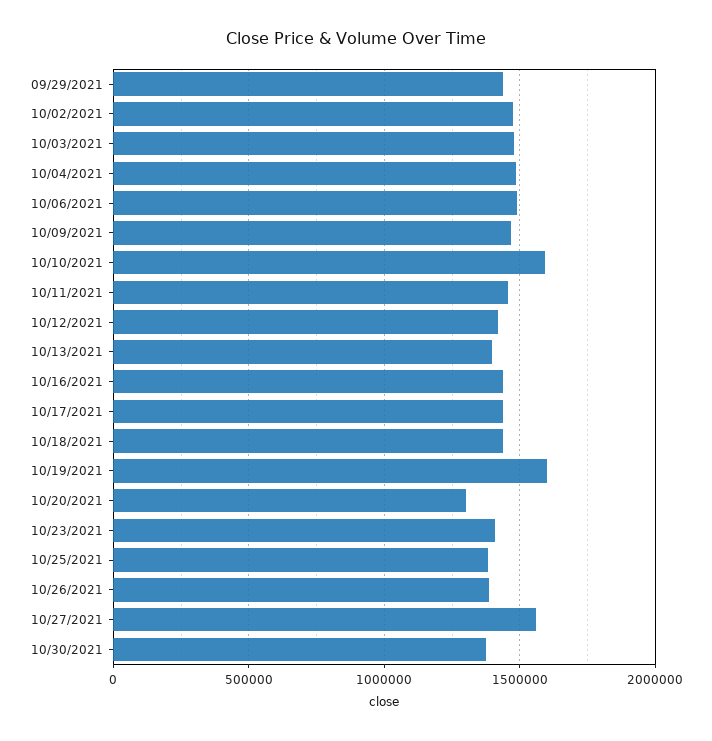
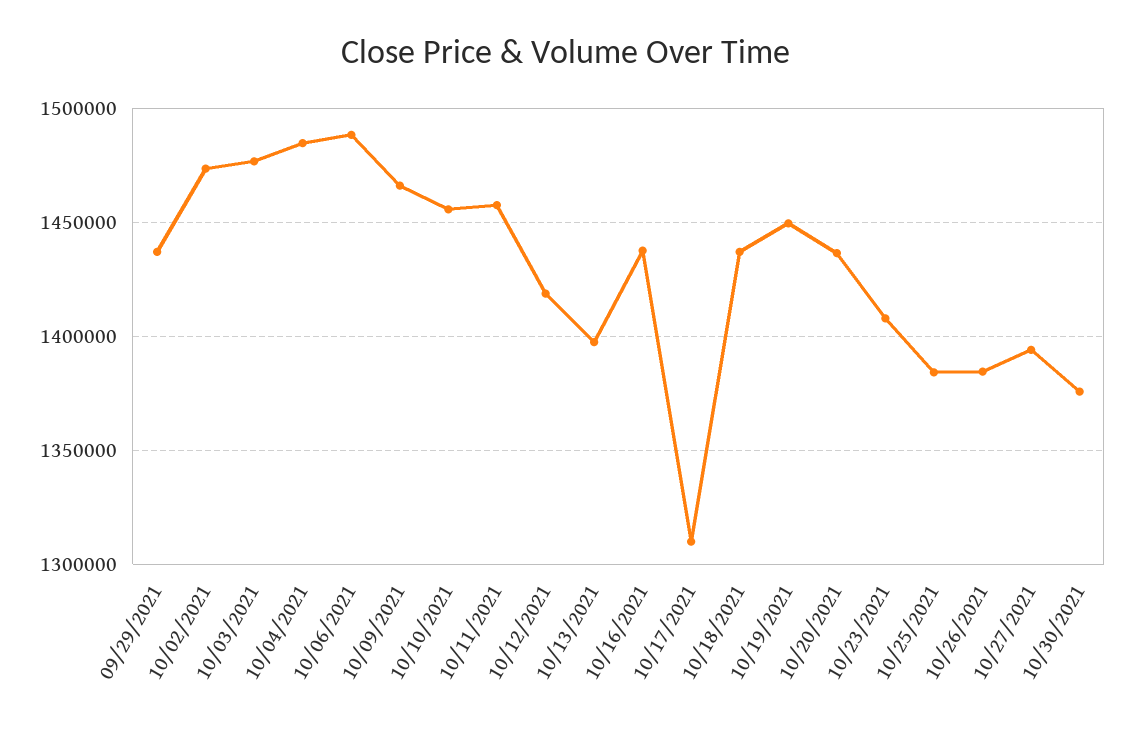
10/10/2021: 1600000 -> 1455000
10/17/2021: 1450000 -> 1310000
10/19/2021: 1600000 -> 1450000
10/20/2021: 1300000 -> 1435000
10/27/2021: 1550000 -> 1395000

